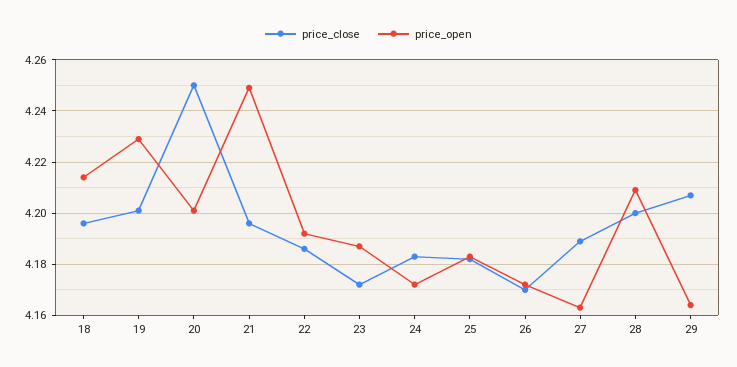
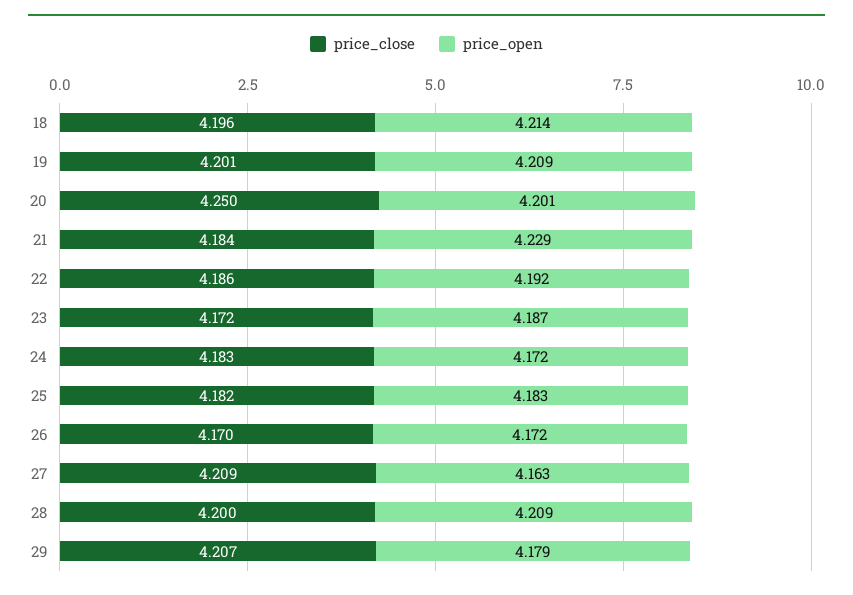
price_open, 19: 4.23 -> 4.209
price_close, 21: 4.195 -> 4.184
price_open, 21: 4.25 -> 4.229
price_close, 27: 4.19 -> 4.209
price_open, 29: 4.165 -> 4.179

